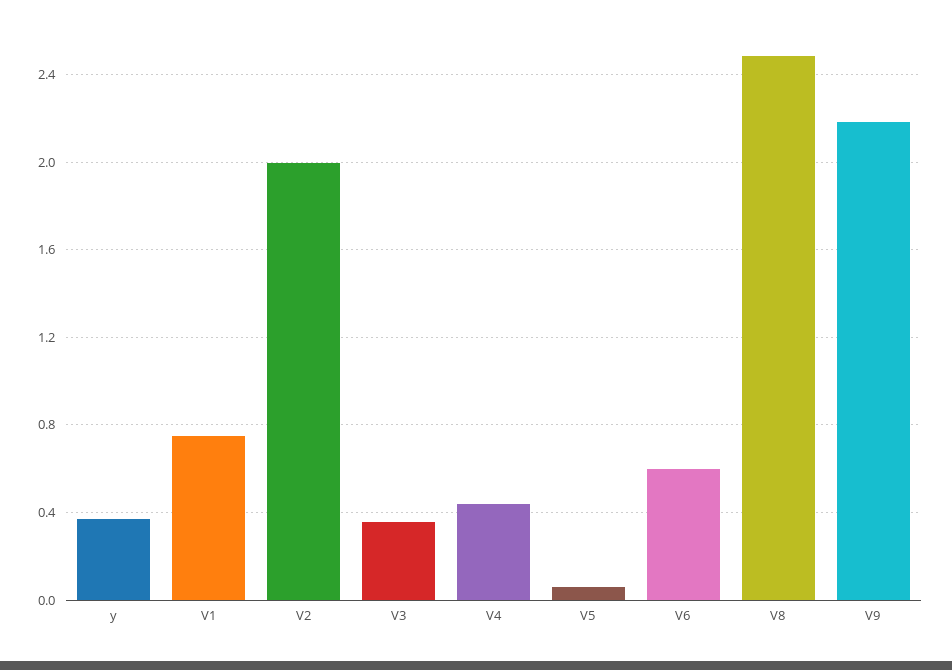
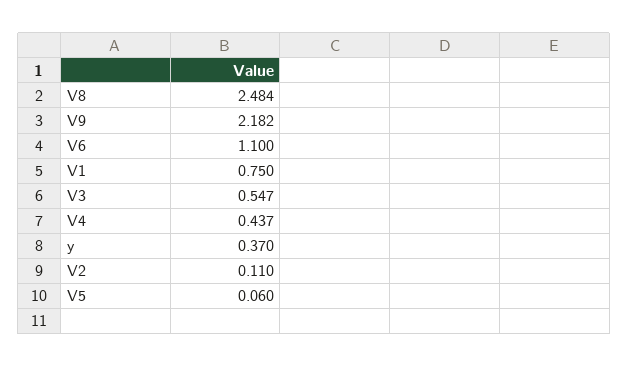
V2: 2 -> 0.11
V3: 0.35 -> 0.547
V6: 0.6 -> 1.1

